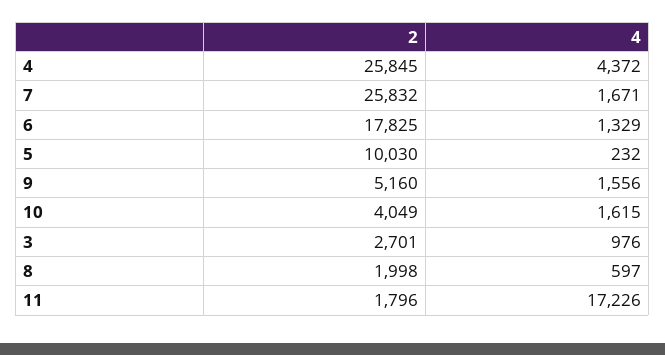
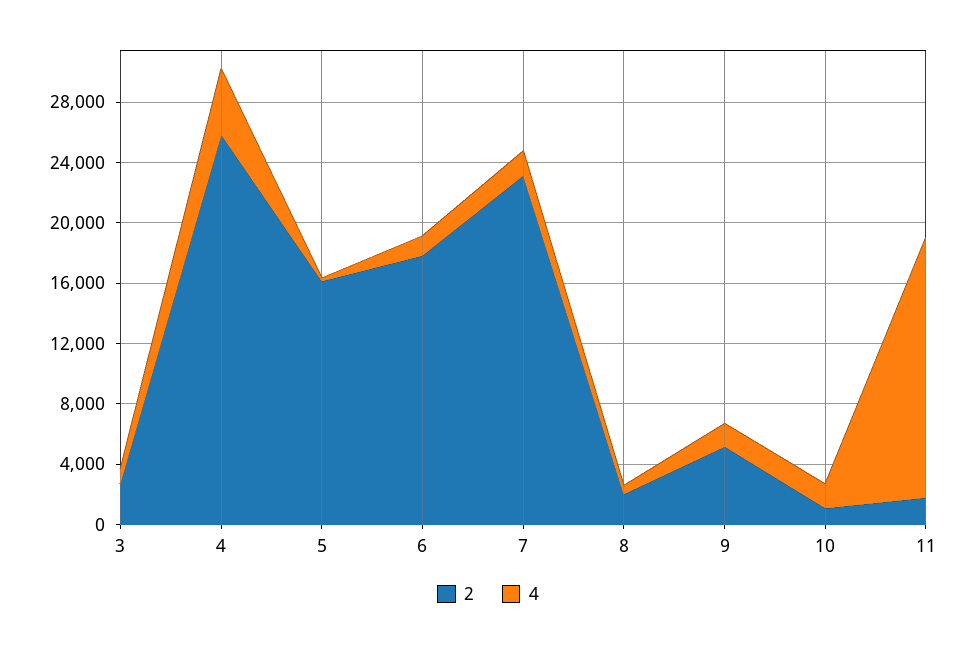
2, 7: 25832 -> 23000
2, 5: 10030 -> 16000
2, 10: 4049 -> 1000

